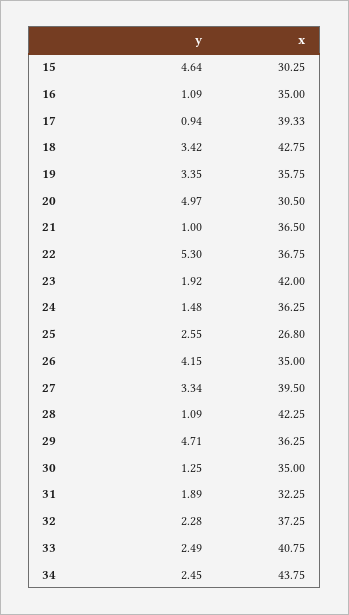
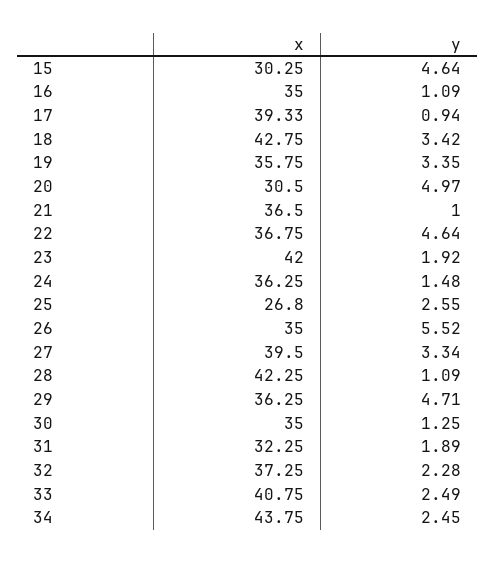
y, 22: 5.3 -> 4.64
y, 26: 4.15 -> 5.52

